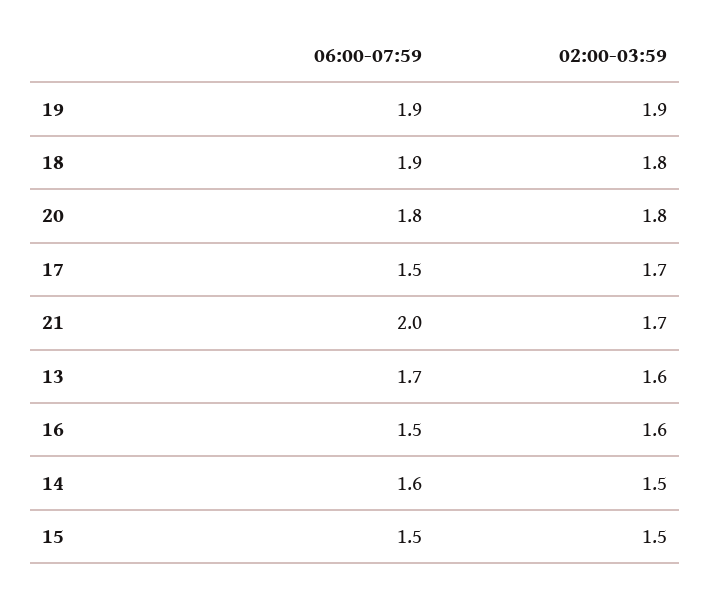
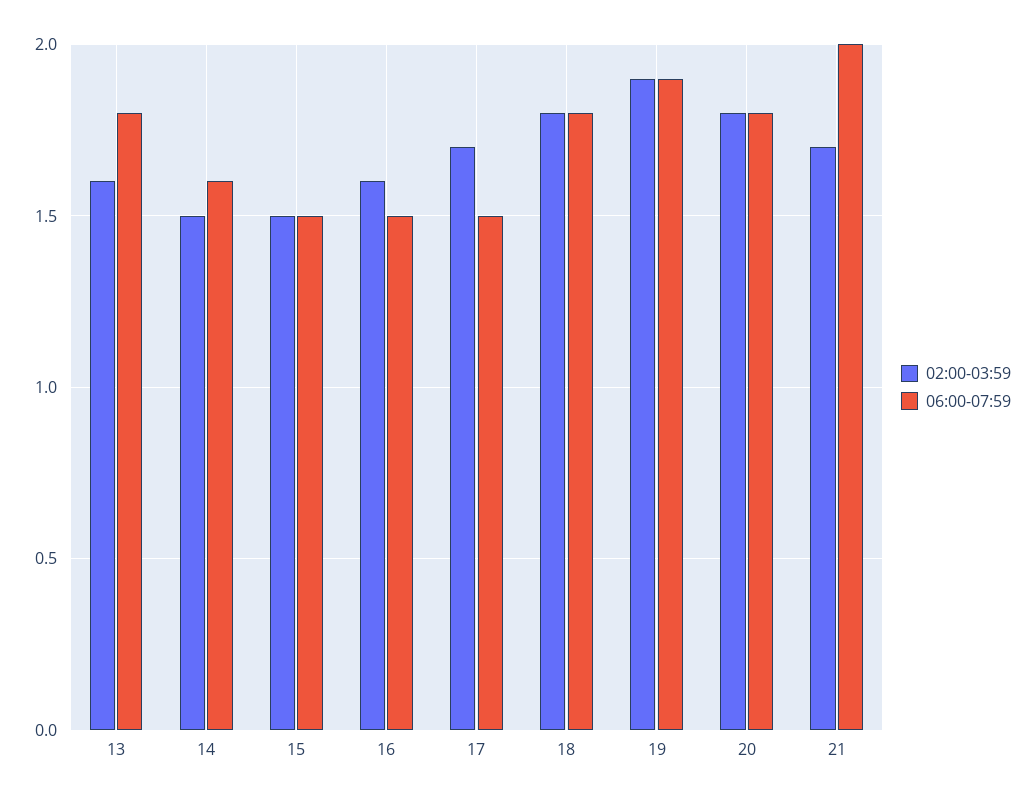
06:00-07:59, 18: 1.9 -> 1.8
06:00-07:59, 13: 1.7 -> 1.8

